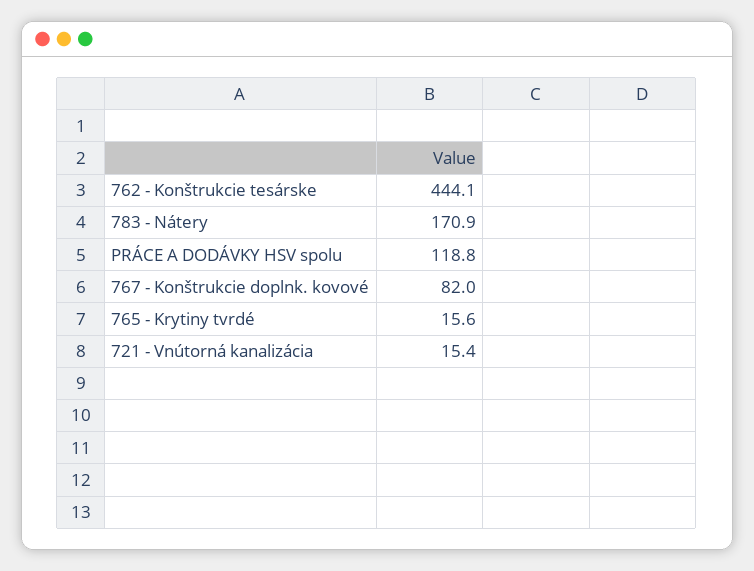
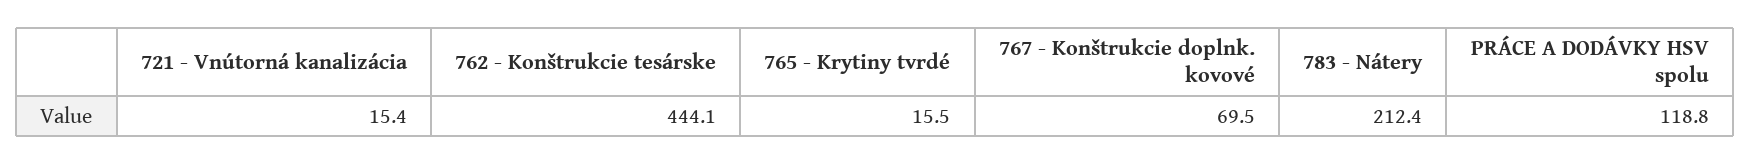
783 - Nátery: 170.9 -> 212.4
767 - Konštrukcie doplnk. kovové: 82 -> 69.5
765 - Krytiny tvrdé: 15.6 -> 15.5

